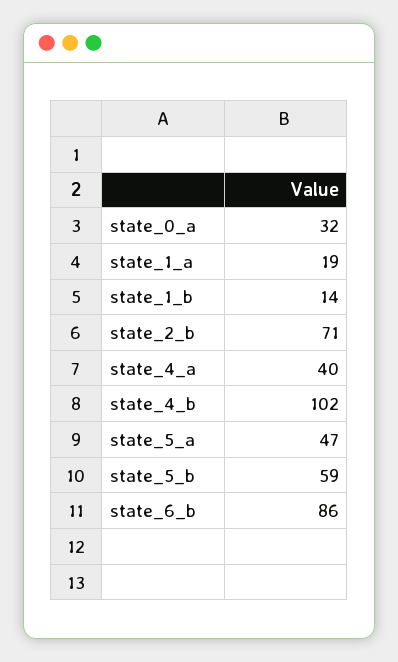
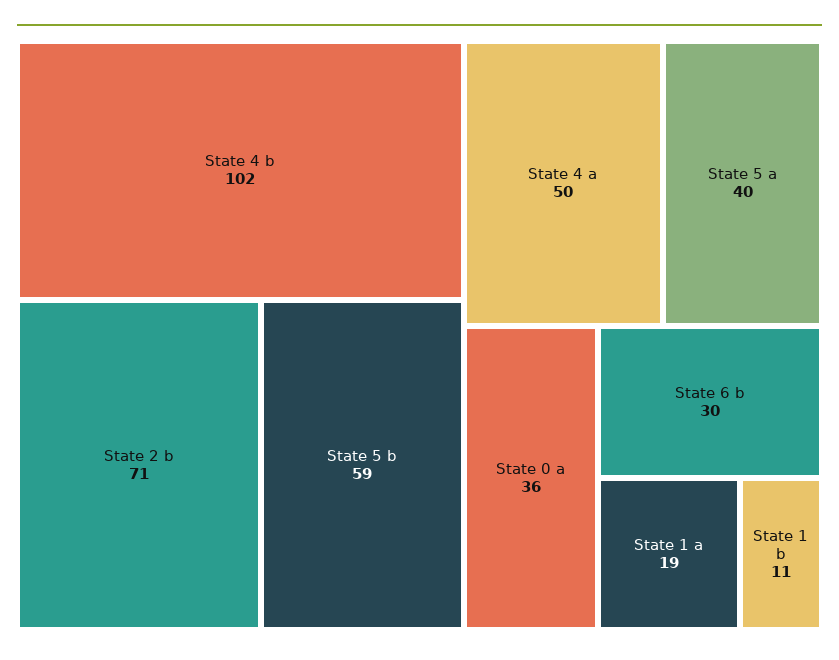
state_0_a: 32 -> 36
state_1_b: 14 -> 11
state_4_a: 40 -> 50
state_5_a: 47 -> 40
state_6_b: 86 -> 30

